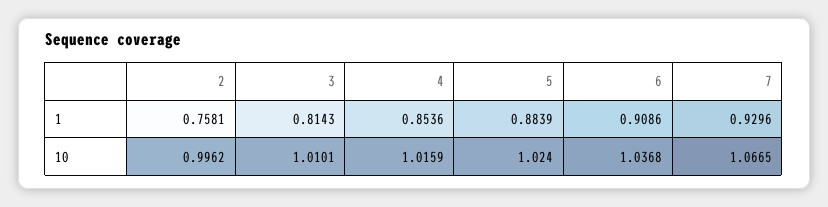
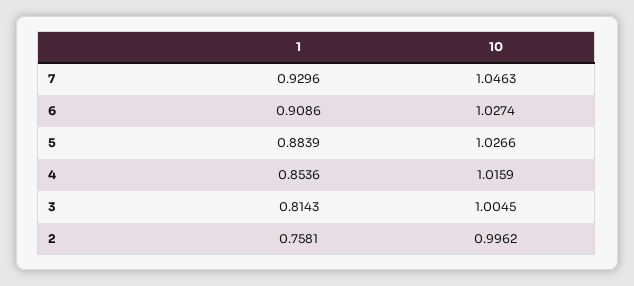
3, 10: 1.0101 -> 1.0045
5, 10: 1.024 -> 1.0266
6, 10: 1.0368 -> 1.0274
7, 10: 1.0665 -> 1.0463

